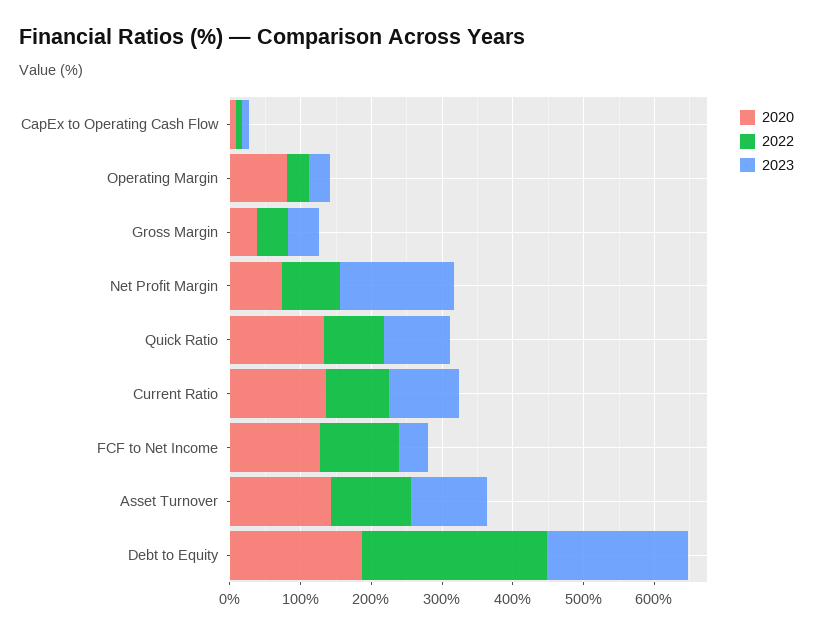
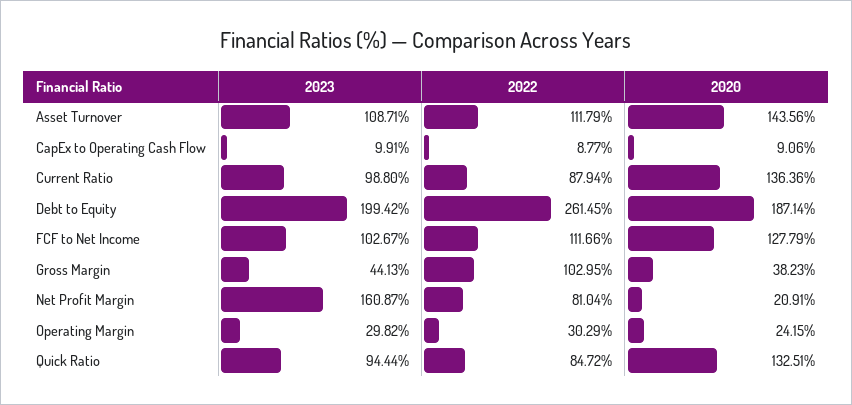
2020, Operating Margin: 80 -> 24.15
2022, Gross Margin: 40 -> 102.95
2020, Net Profit Margin: 80 -> 20.91
2023, FCF to Net Income: 40 -> 102.67

